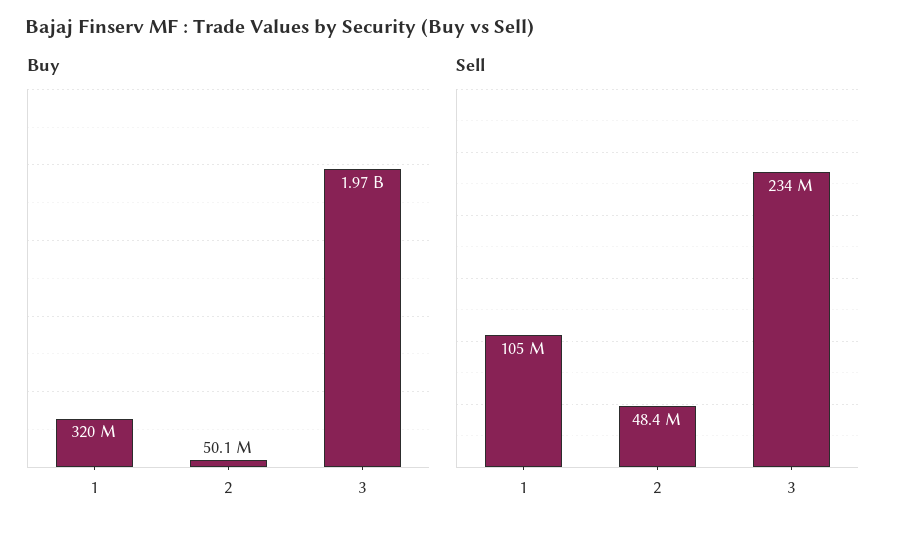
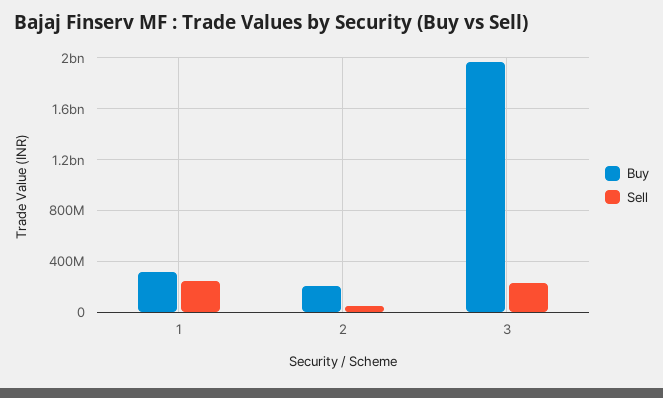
Buy, 2: 50100000 -> 200000000
Sell, 1: 105000000 -> 250000000

